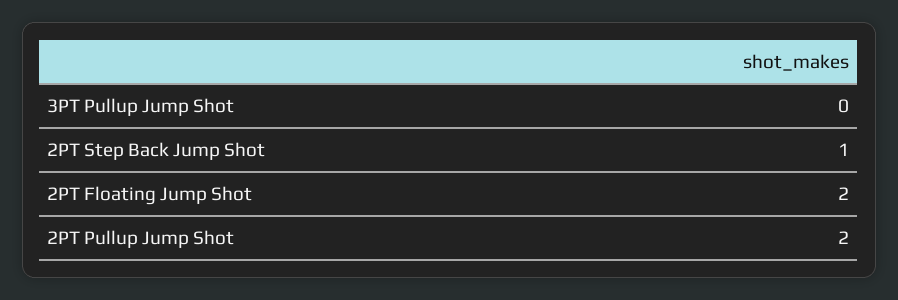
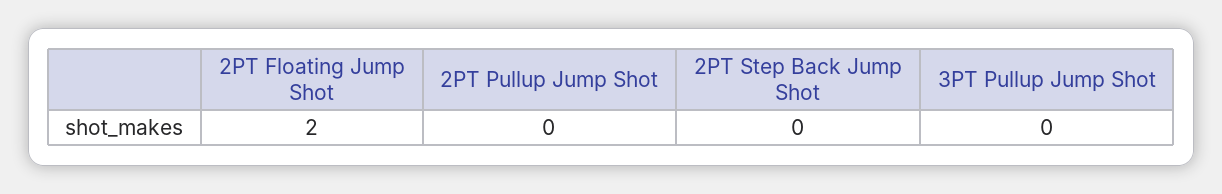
2PT Step Back Jump Shot: 1 -> 0
2PT Pullup Jump Shot: 2 -> 0

